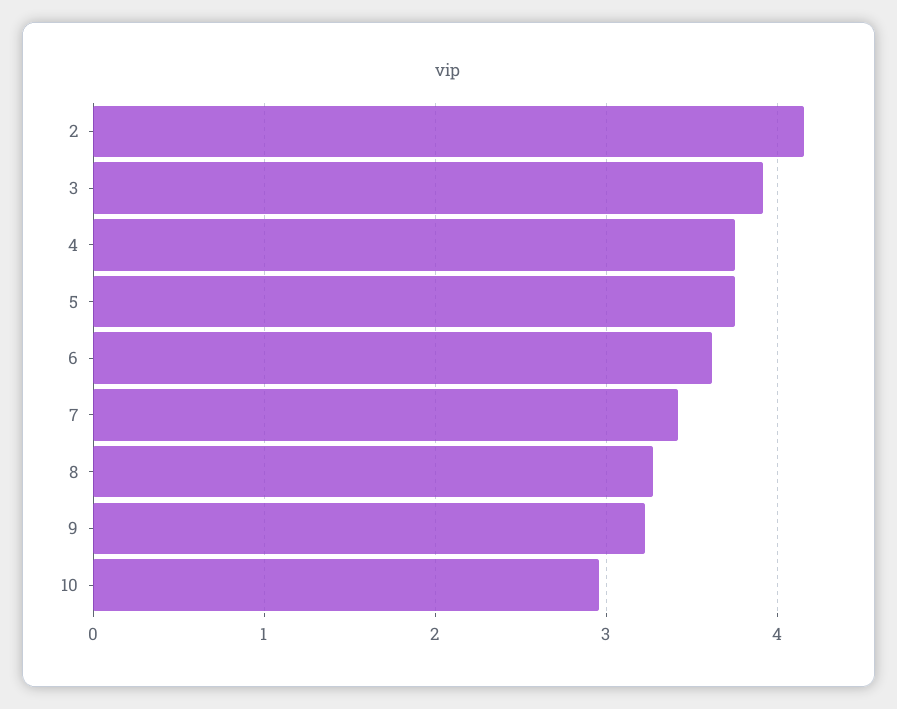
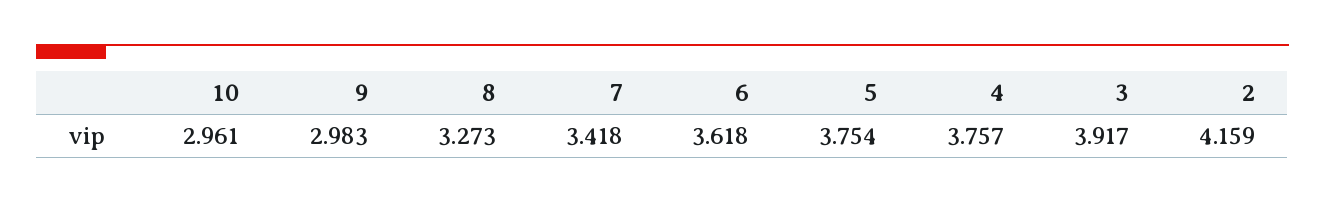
9: 3.2 -> 2.983

